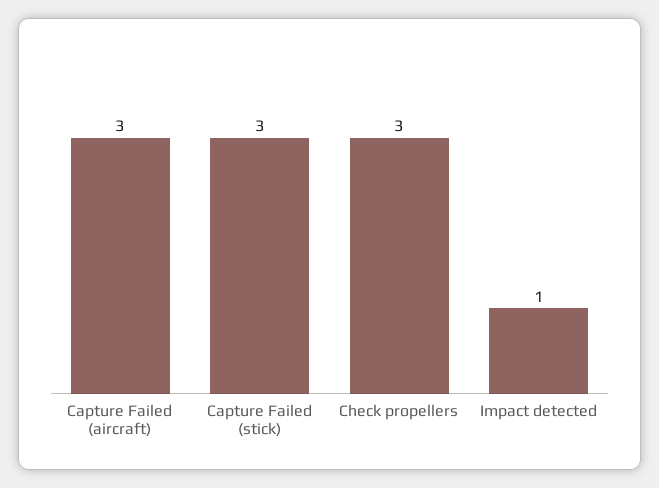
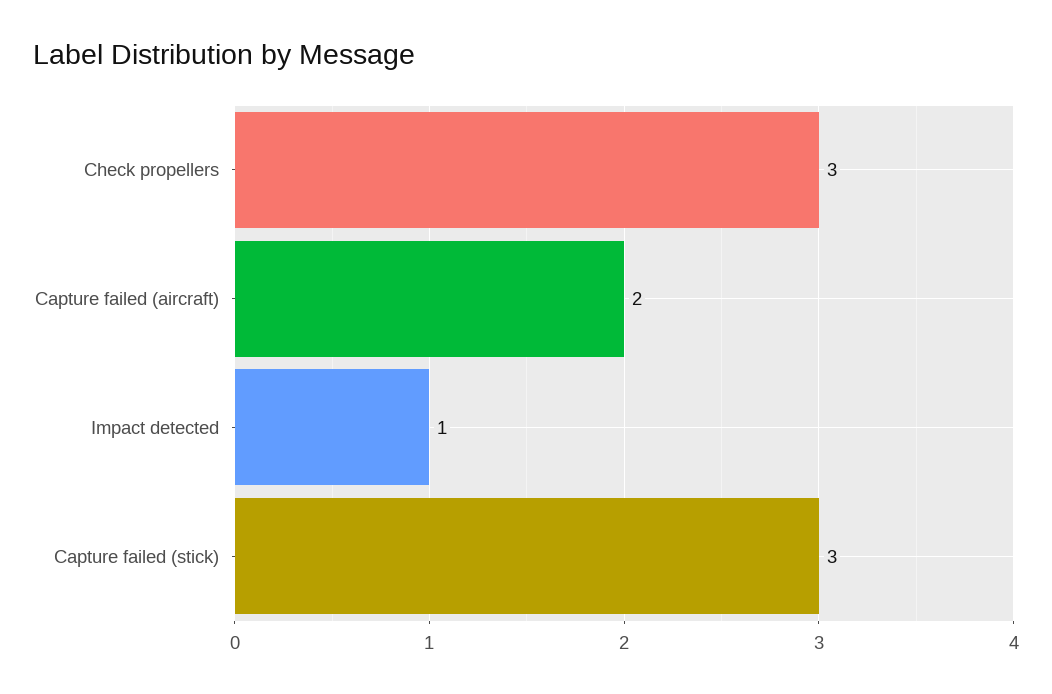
Capture Failed (aircraft): 3 -> 2

